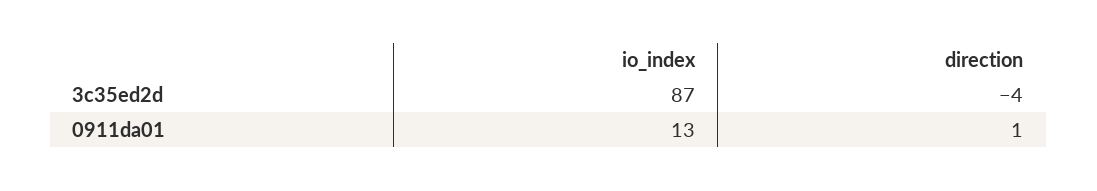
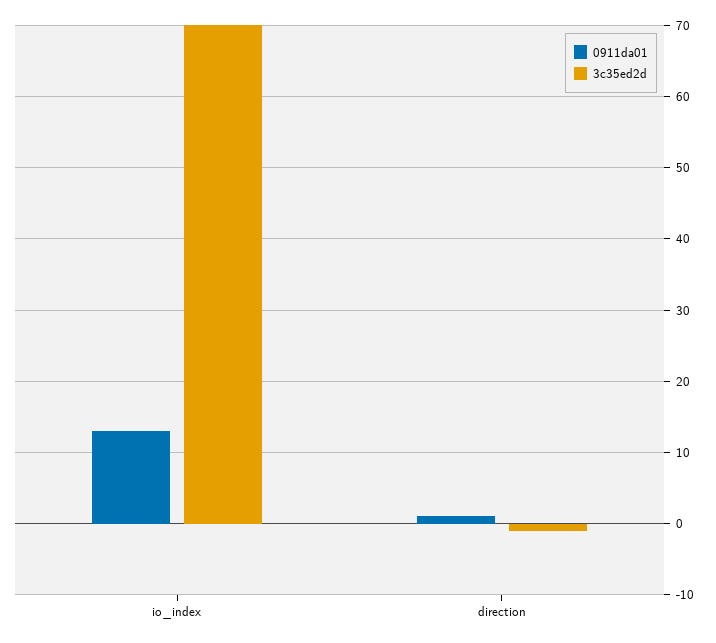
3c35ed2d, io_index: 87 -> 70
3c35ed2d, direction: -4 -> -1

